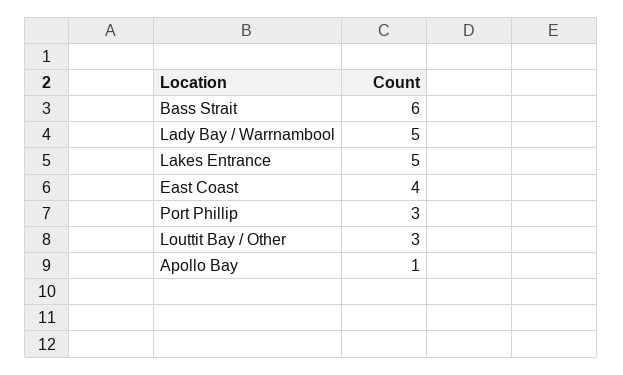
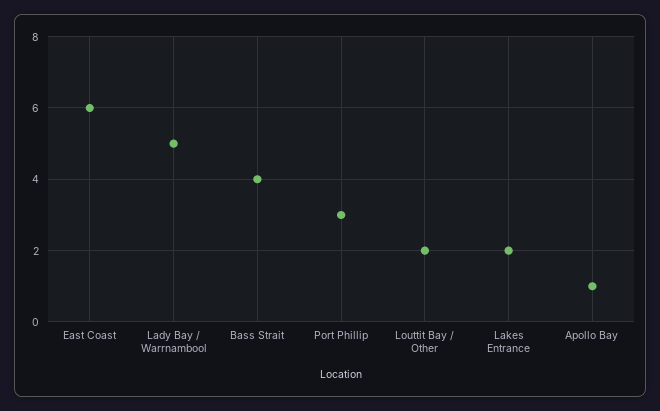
Bass Strait: 6 -> 4
Lakes Entrance: 5 -> 2
East Coast: 4 -> 6
Louttit Bay / Other: 3 -> 2

